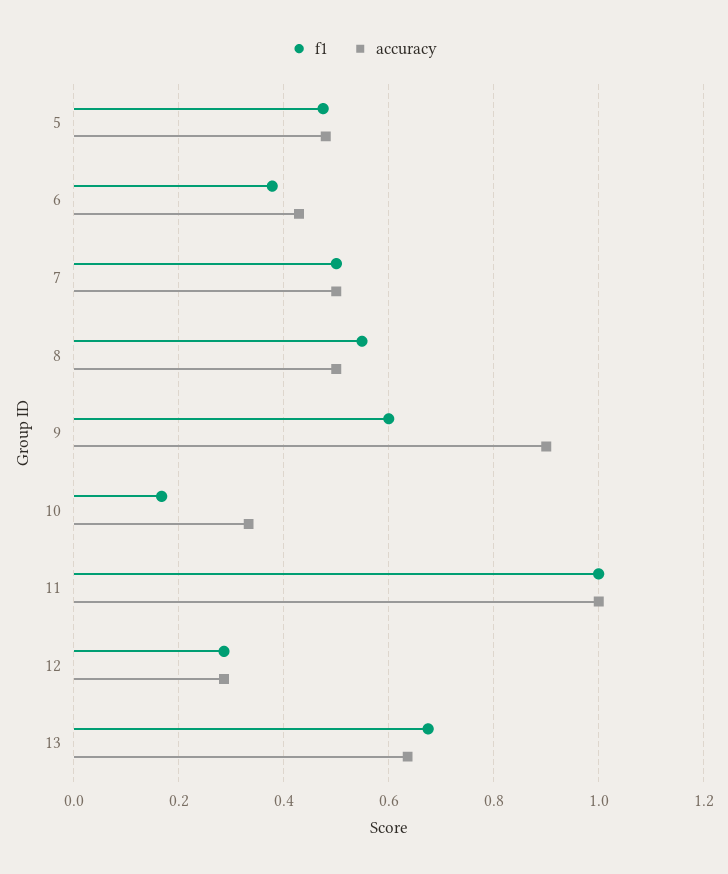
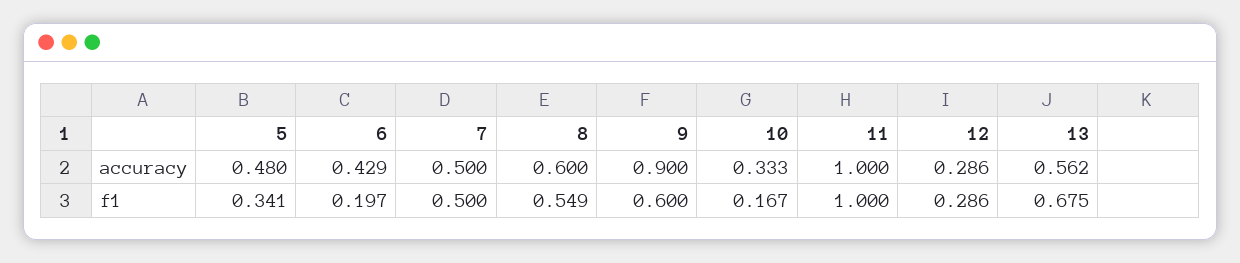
f1, 5: 0.48 -> 0.341
f1, 6: 0.38 -> 0.197
accuracy, 8: 0.5 -> 0.6
accuracy, 13: 0.64 -> 0.562

